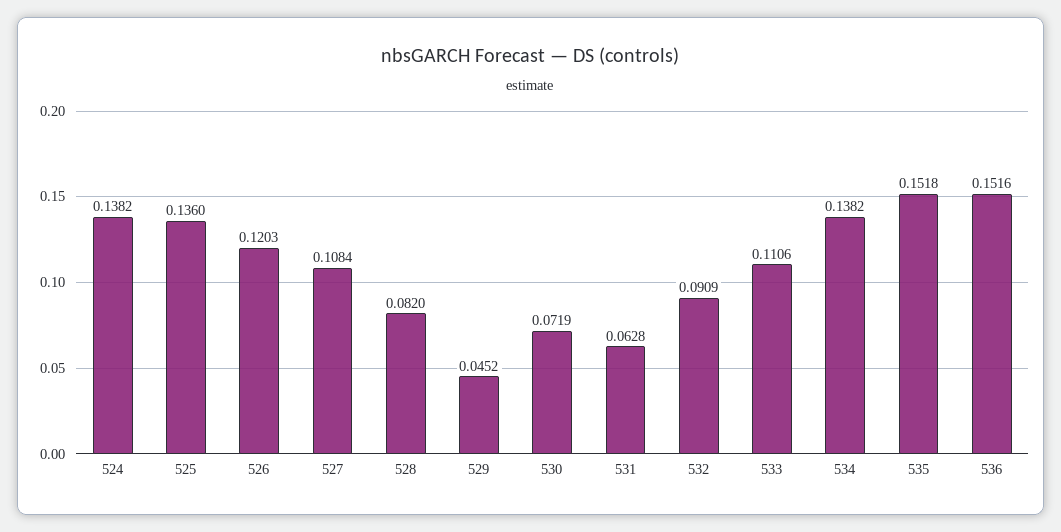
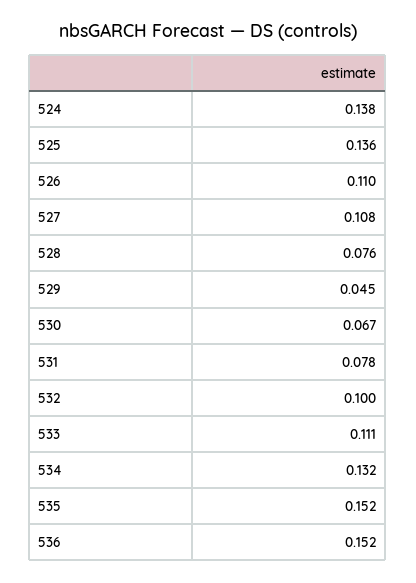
526: 0.1203 -> 0.11
528: 0.082 -> 0.076
530: 0.0719 -> 0.067
531: 0.0628 -> 0.078
532: 0.0909 -> 0.1
534: 0.1382 -> 0.132

